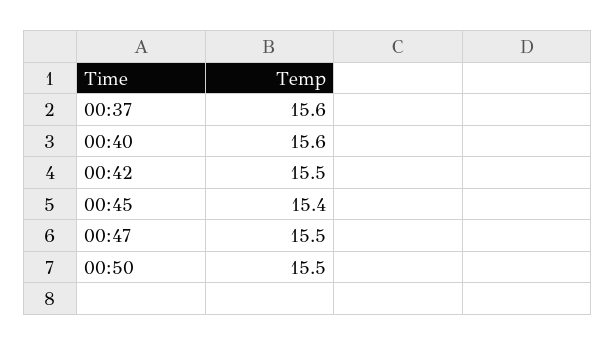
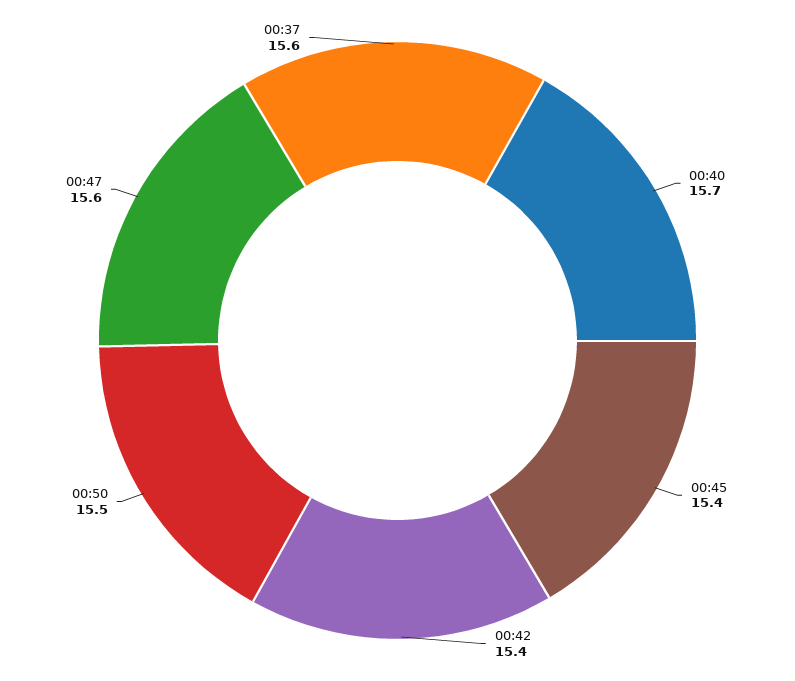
00:40: 15.6 -> 15.7
00:42: 15.5 -> 15.4
00:47: 15.5 -> 15.6

